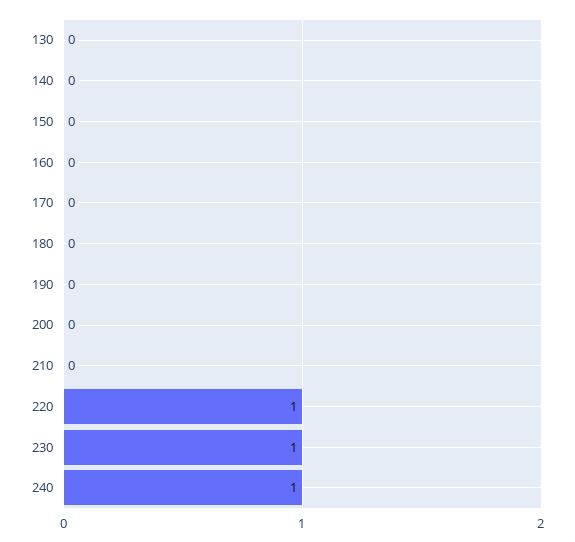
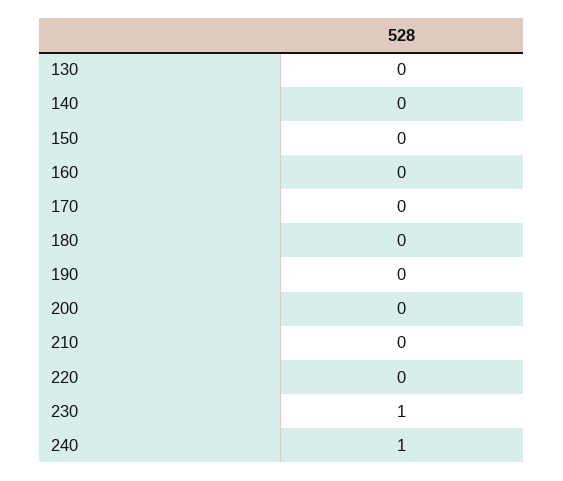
220: 1 -> 0

